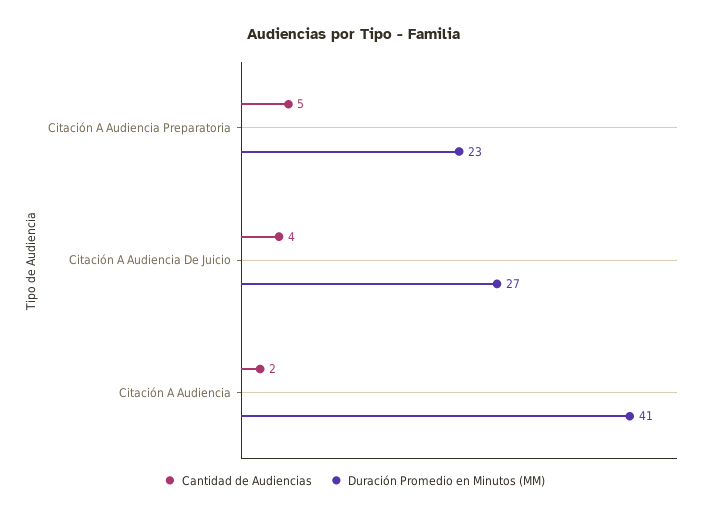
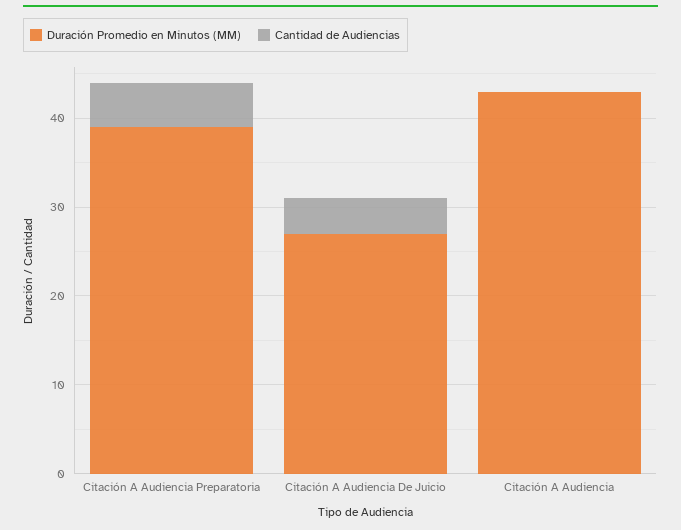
Duración Promedio en Minutos (MM), Citación A Audiencia Preparatoria: 23 -> 39
Cantidad de Audiencias, Citación A Audiencia: 2 -> 0
Duración Promedio en Minutos (MM), Citación A Audiencia: 41 -> 43

